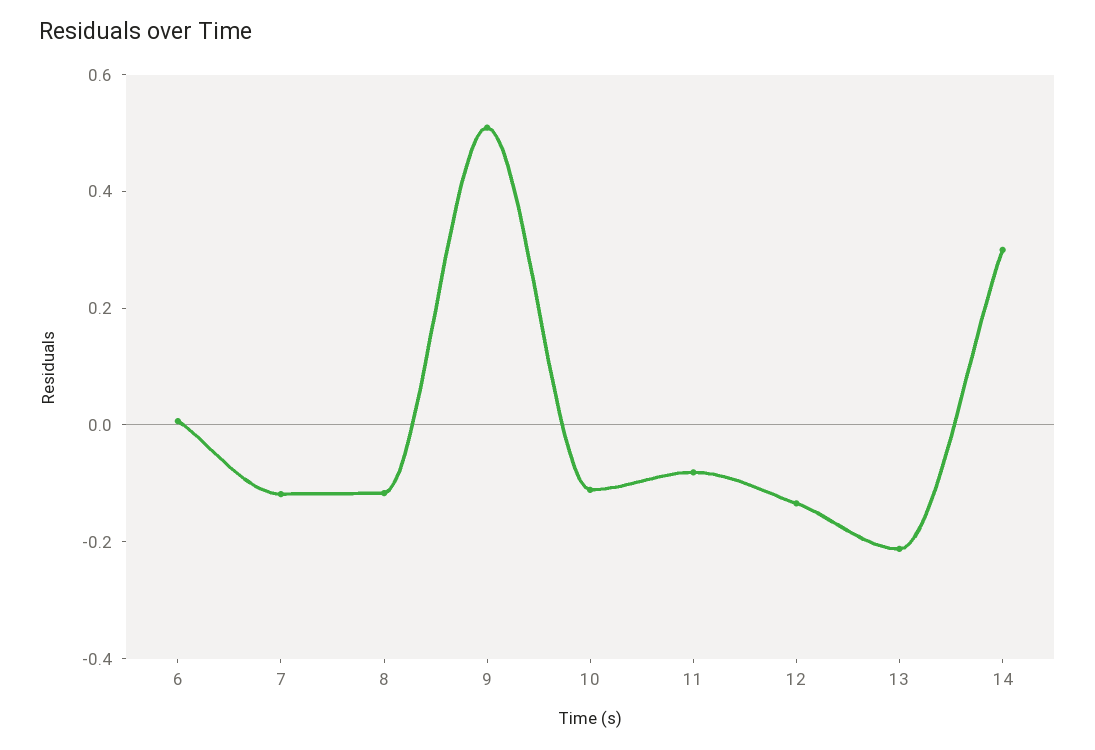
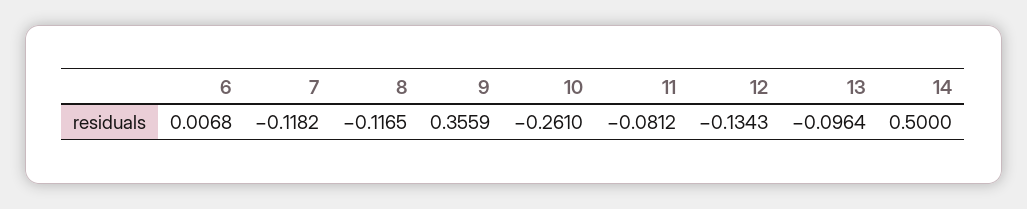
9: 0.5 -> 0.3559
10: -0.1 -> -0.261
13: -0.2 -> -0.0964
14: 0.3 -> 0.5

